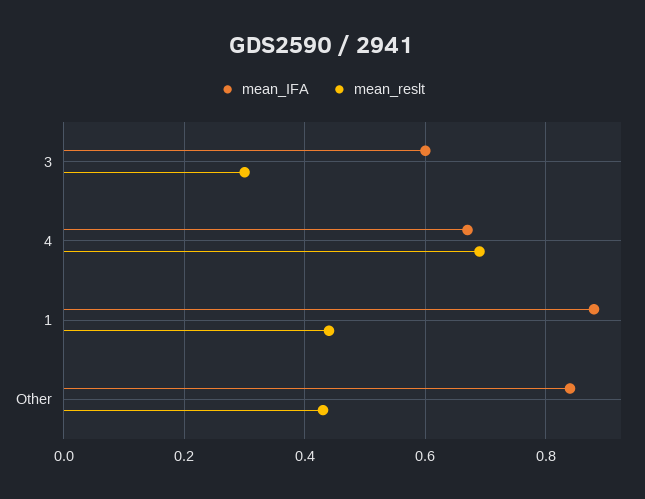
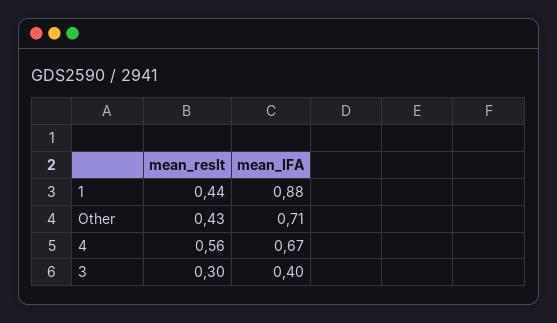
mean_IFA, 3: 0.6 -> 0.4
mean_reslt, 4: 0.7 -> 0.56
mean_IFA, Other: 0.85 -> 0.71

